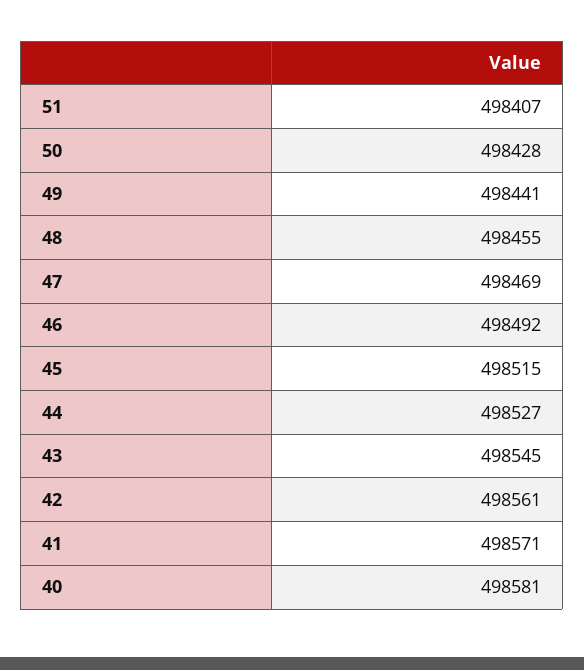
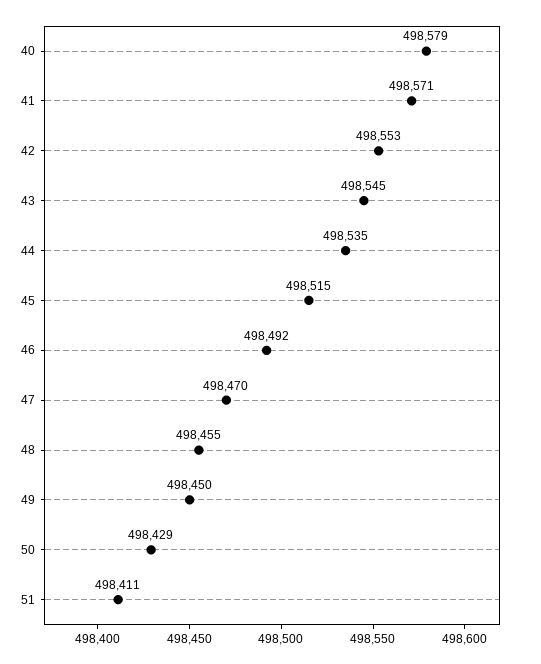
51: 498407 -> 498411
50: 498428 -> 498429
49: 498441 -> 498450
47: 498469 -> 498470
44: 498527 -> 498535
42: 498561 -> 498553
40: 498581 -> 498579

